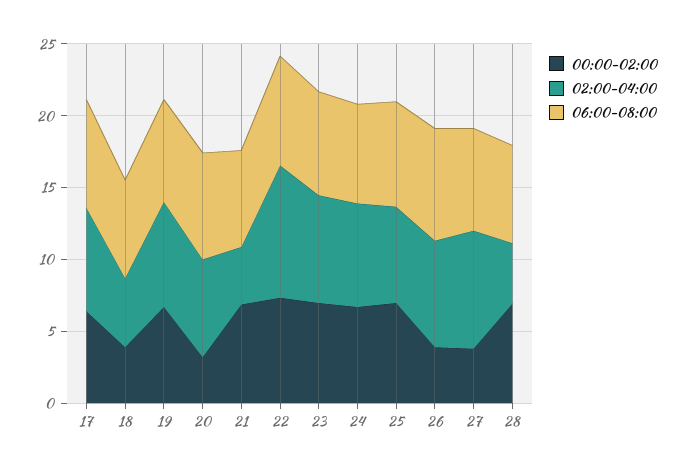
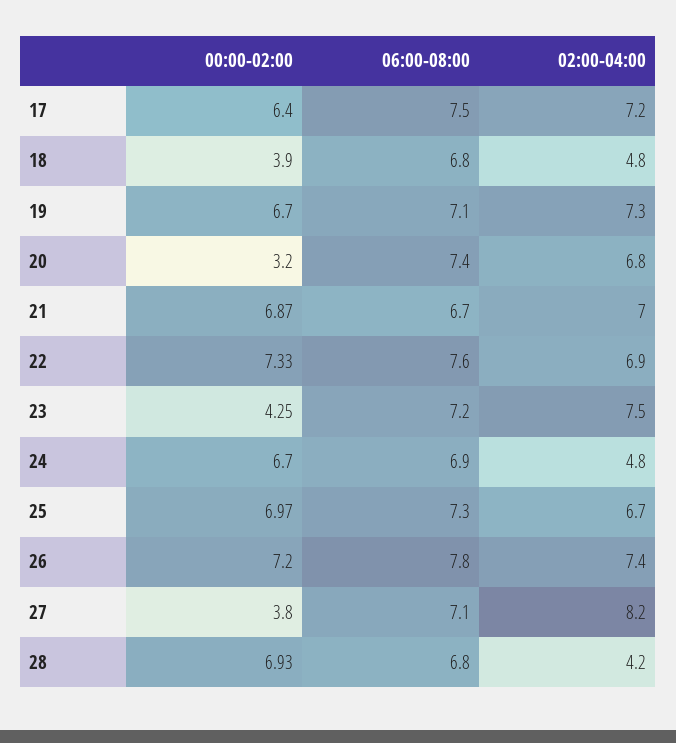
02:00-04:00, 21: 4 -> 7
02:00-04:00, 22: 9 -> 6.9
00:00-02:00, 23: 7 -> 4.25
02:00-04:00, 24: 7 -> 4.8
00:00-02:00, 26: 4 -> 7.2

